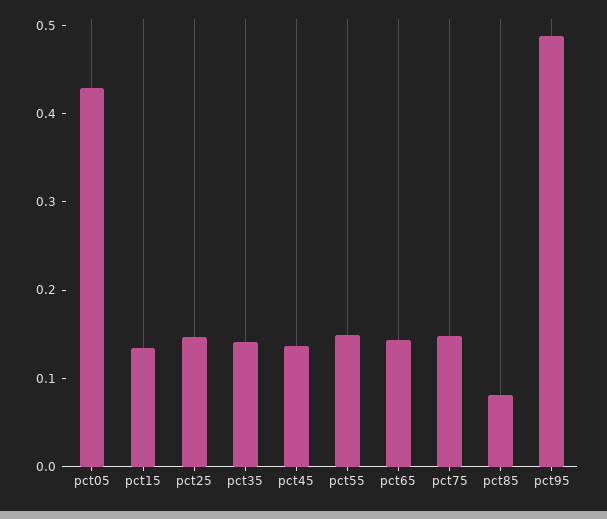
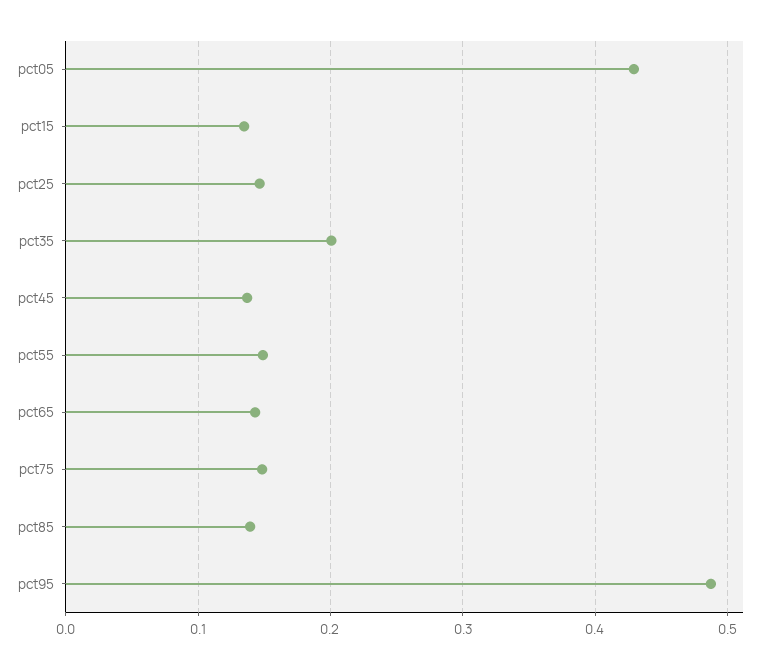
pct35: 0.14 -> 0.2
pct85: 0.08 -> 0.14

